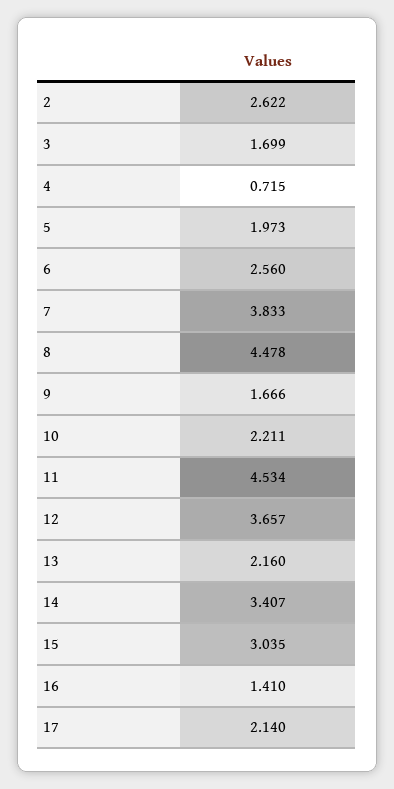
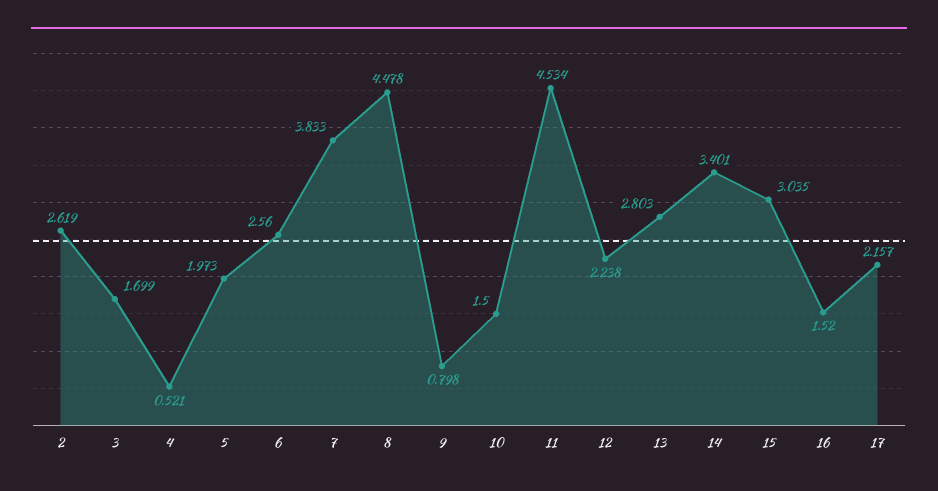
2: 2.622 -> 2.619
4: 0.715 -> 0.521
9: 1.666 -> 0.798
10: 2.211 -> 1.5
12: 3.657 -> 2.238
13: 2.16 -> 2.803
14: 3.407 -> 3.401
16: 1.41 -> 1.52
17: 2.14 -> 2.157

